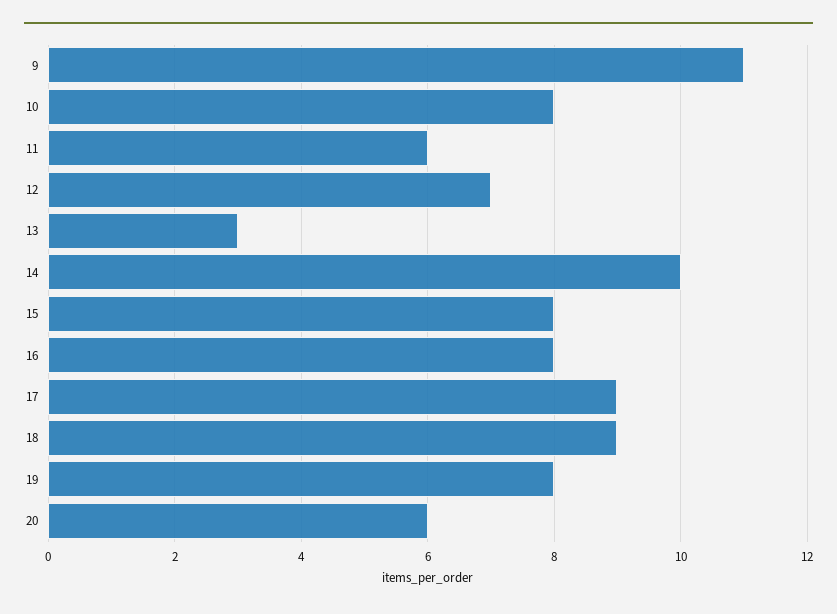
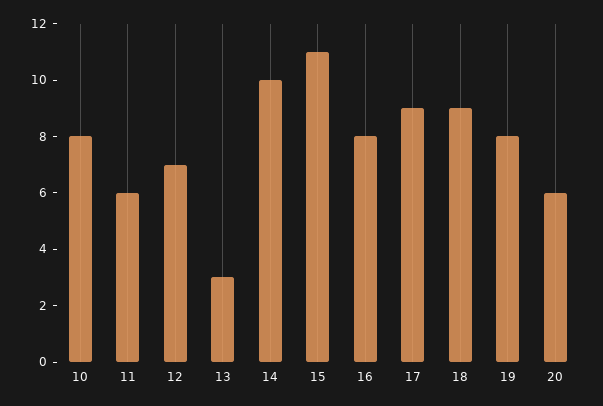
9: 11 -> none
15: 8 -> 11

